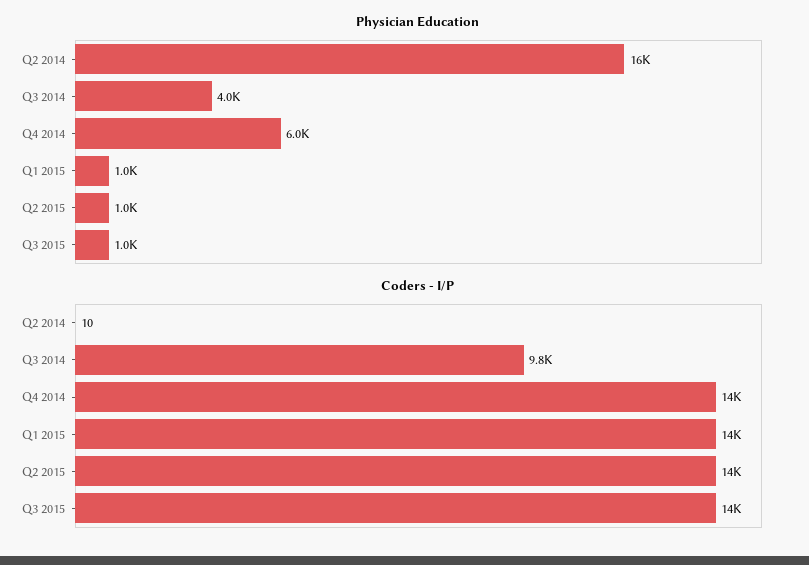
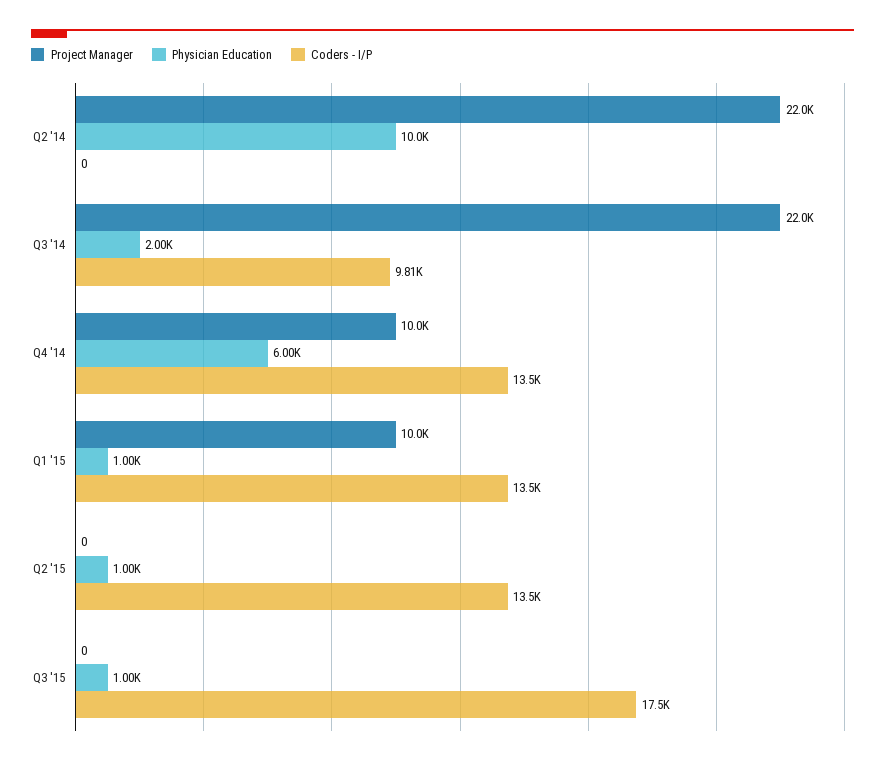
Physician Education, Q2 2014: 16000 -> 10000
Physician Education, Q3 2014: 4000 -> 2000
Coders - I/P, Q2 2014: 10 -> 0
Coders - I/P, Q3 2015: 14000 -> 17500
Project Manager, Q2 2014: none -> 22000
Project Manager, Q3 2014: none -> 22000
Project Manager, Q4 2014: none -> 10000
Project Manager, Q1 2015: none -> 10000
Project Manager, Q2 2015: none -> 0
Project Manager, Q3 2015: none -> 0

